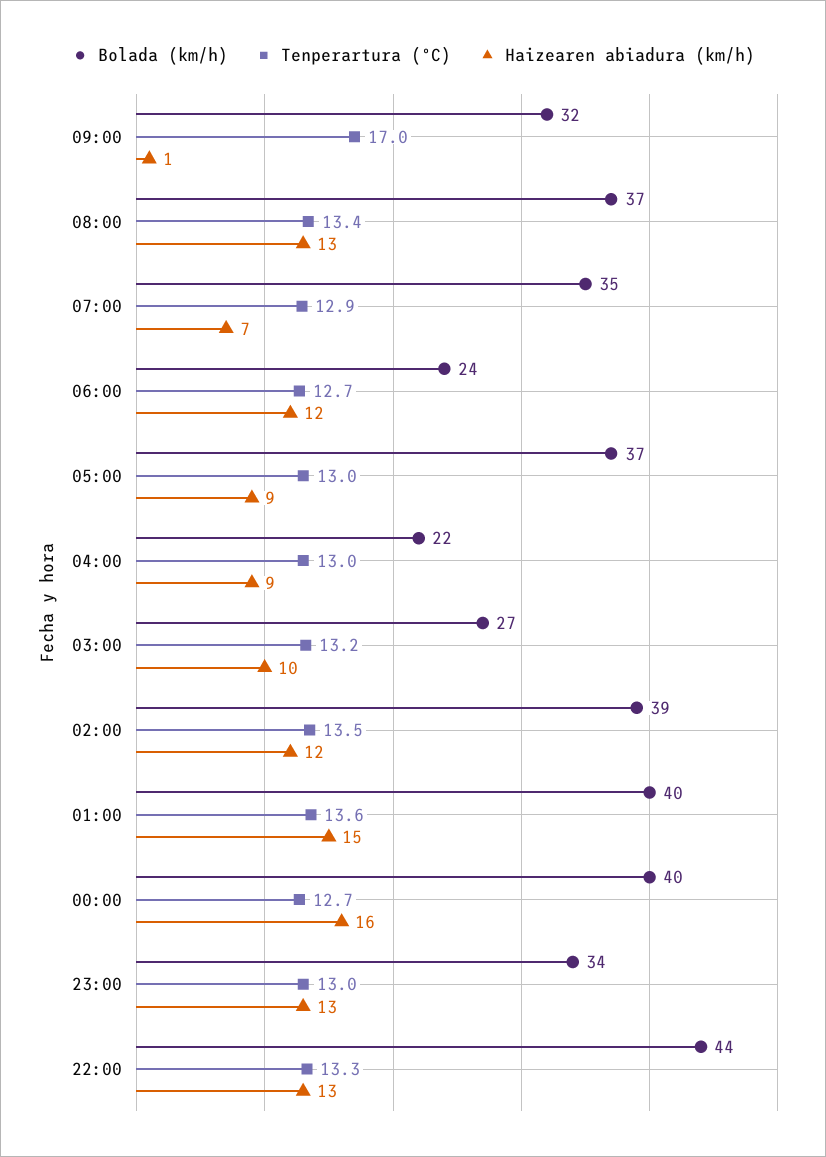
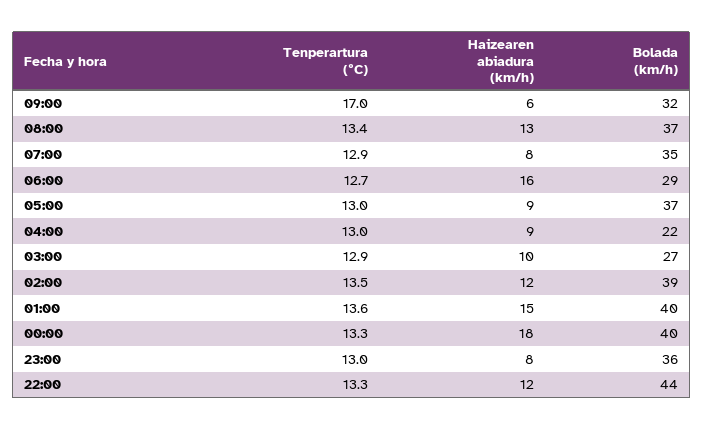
Haizearen abiadura (km/h), 09:00: 1 -> 6
Haizearen abiadura (km/h), 07:00: 7 -> 8
Bolada (km/h), 06:00: 24 -> 29
Haizearen abiadura (km/h), 06:00: 12 -> 16
Tenperartura (ºC), 03:00: 13.2 -> 12.9
Tenperartura (ºC), 00:00: 12.7 -> 13.3
Haizearen abiadura (km/h), 00:00: 16 -> 18
Bolada (km/h), 23:00: 34 -> 36
Haizearen abiadura (km/h), 23:00: 13 -> 8
Haizearen abiadura (km/h), 22:00: 13 -> 12

